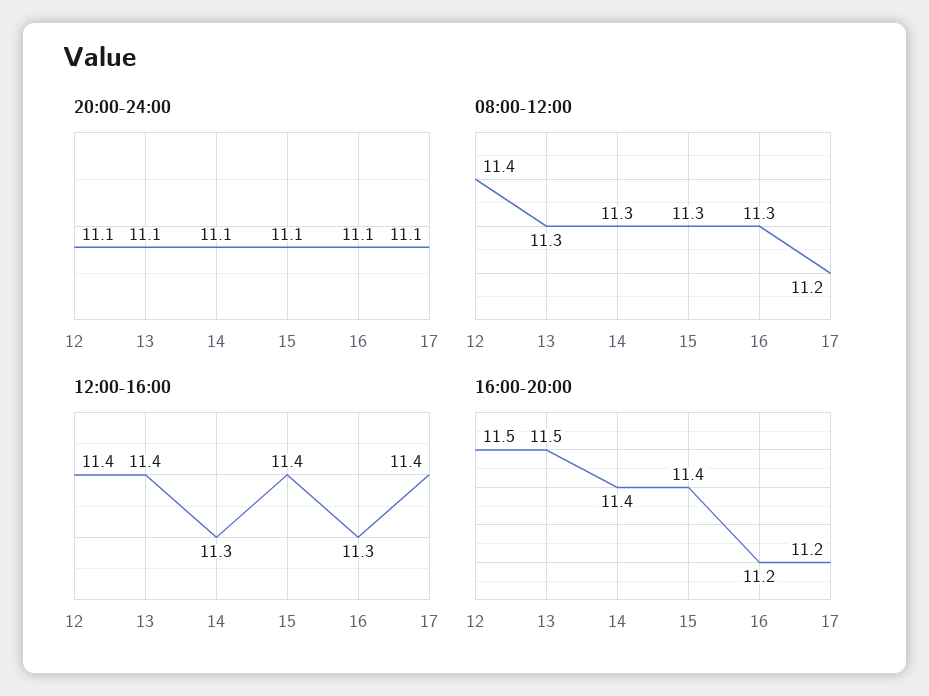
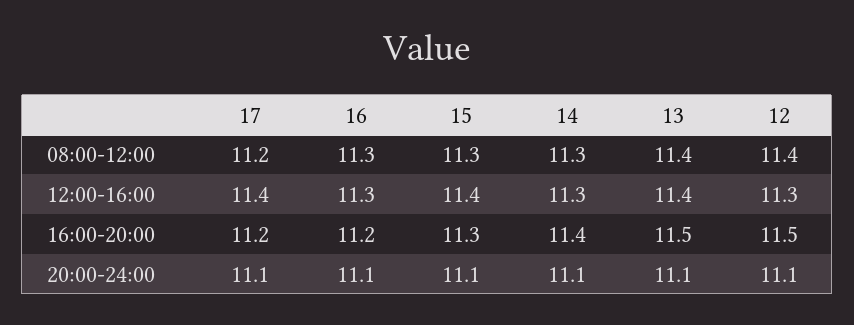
08:00-12:00, 13: 11.3 -> 11.4
12:00-16:00, 12: 11.4 -> 11.3
16:00-20:00, 15: 11.4 -> 11.3

